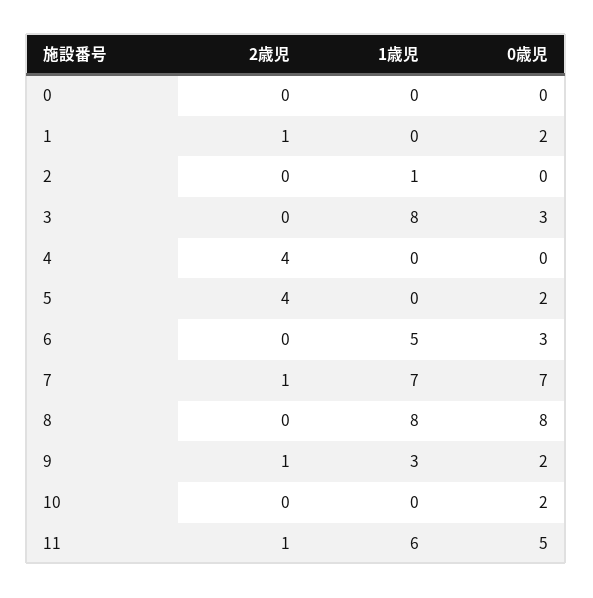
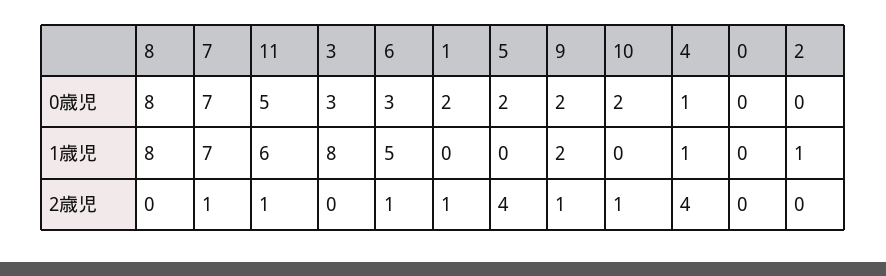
1歳児, 4: 0 -> 1
0歳児, 4: 0 -> 1
2歳児, 6: 0 -> 1
1歳児, 9: 3 -> 2
2歳児, 10: 0 -> 1

